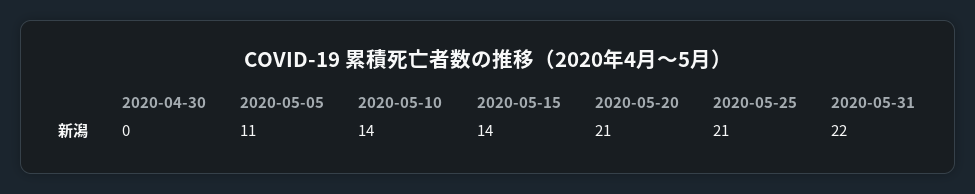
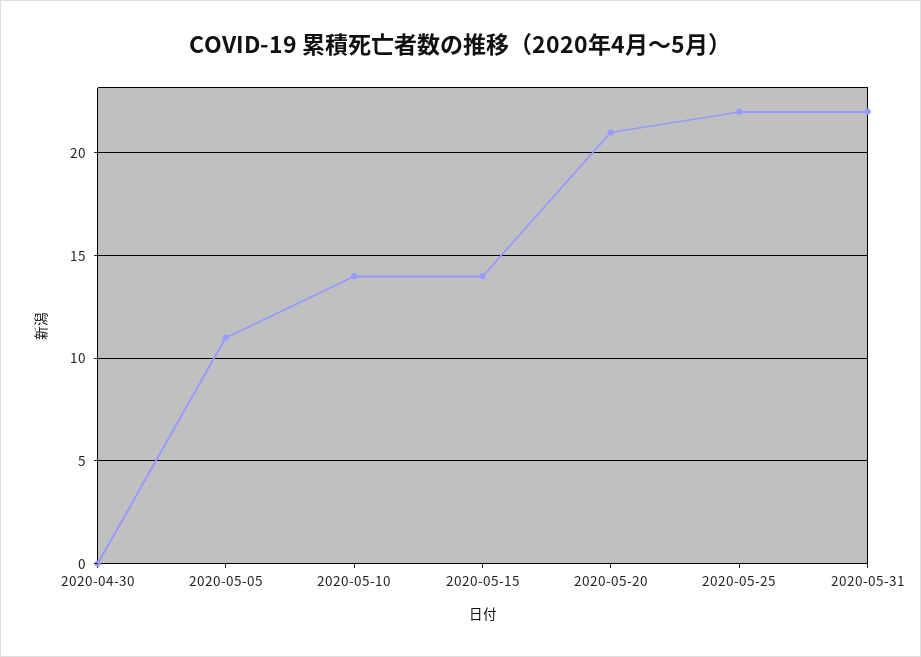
2020-05-25: 21 -> 22

